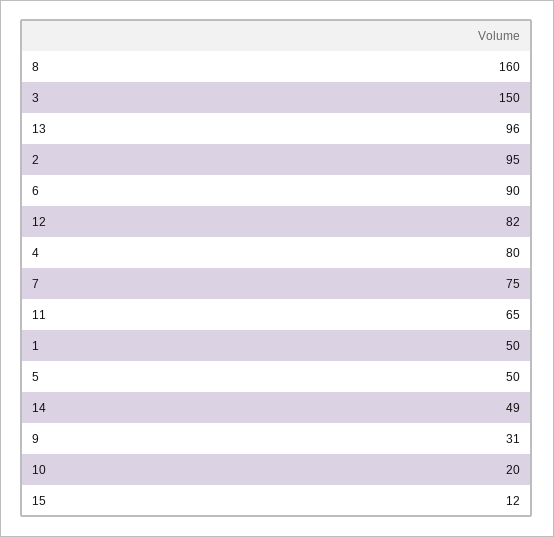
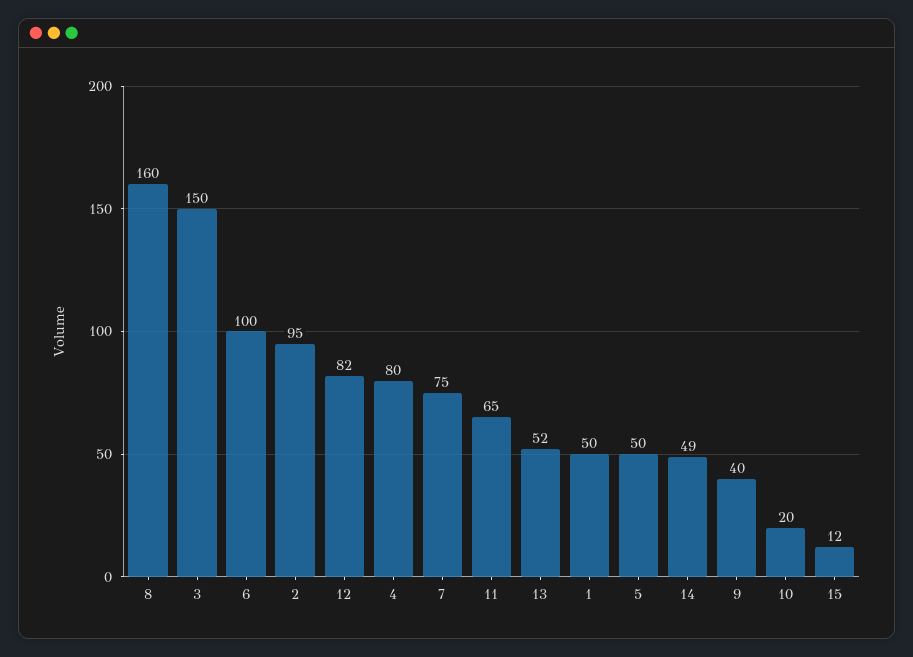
13: 96 -> 52
6: 90 -> 100
9: 31 -> 40

